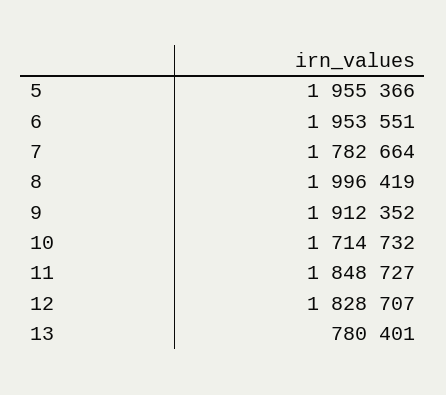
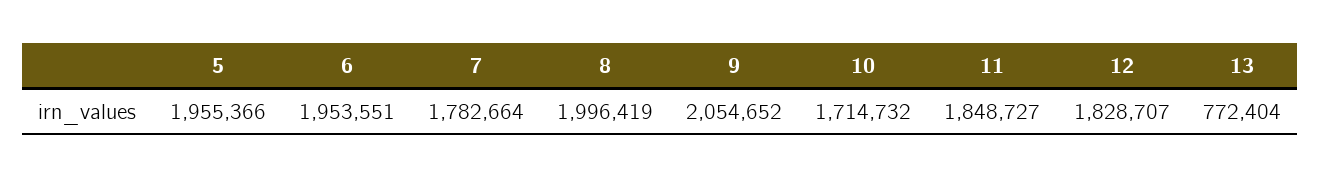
9: 1912352 -> 2054652
13: 780401 -> 772404

